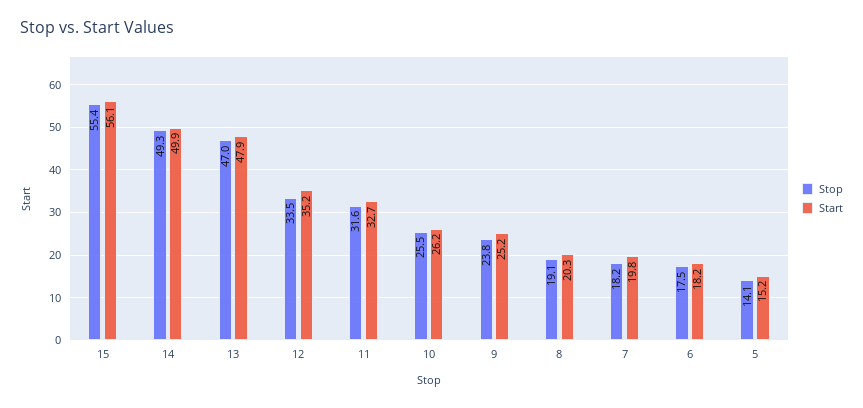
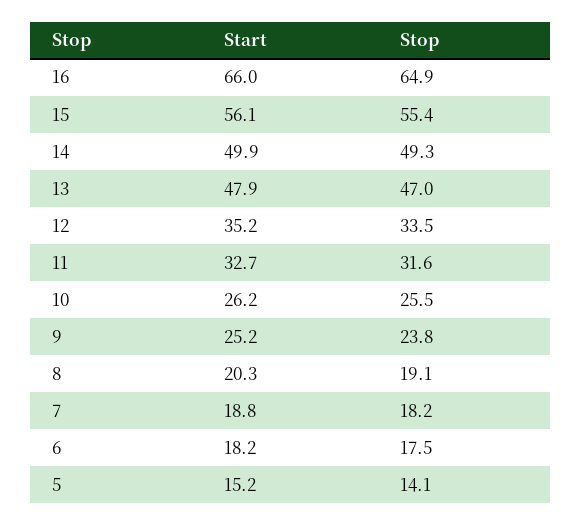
Start, 7: 19.8 -> 18.8
Start, 16: none -> 66
Stop, 16: none -> 64.9

